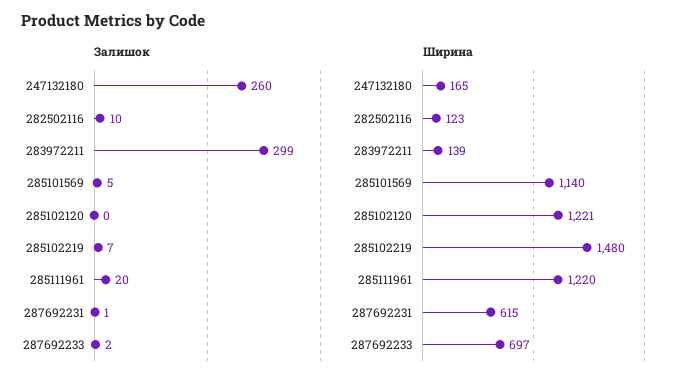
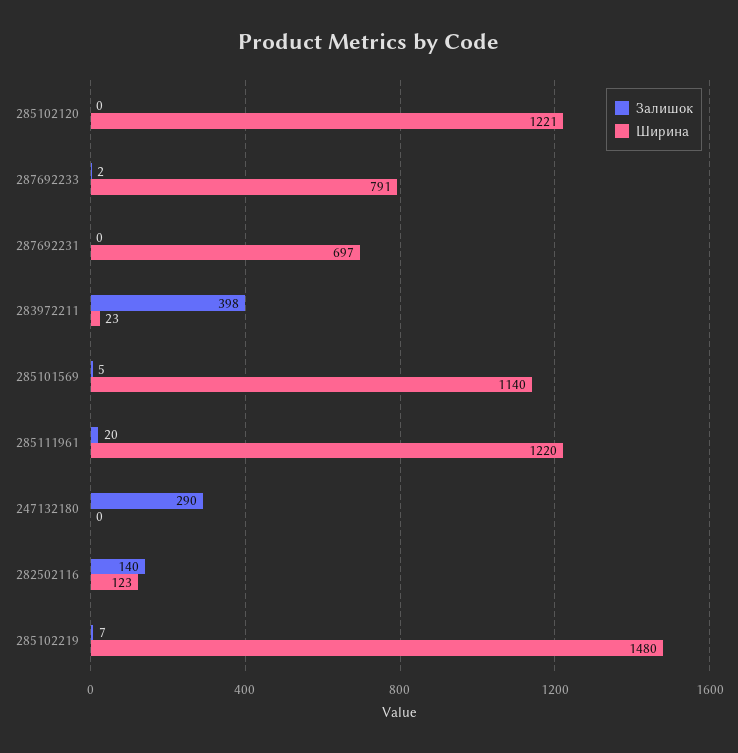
Залишок, 247132180: 260 -> 290
Залишок, 282502116: 10 -> 140
Залишок, 283972211: 299 -> 398
Залишок, 287692231: 1 -> 0
Ширина, 247132180: 165 -> 0
Ширина, 283972211: 139 -> 23
Ширина, 287692231: 615 -> 697
Ширина, 287692233: 697 -> 791

